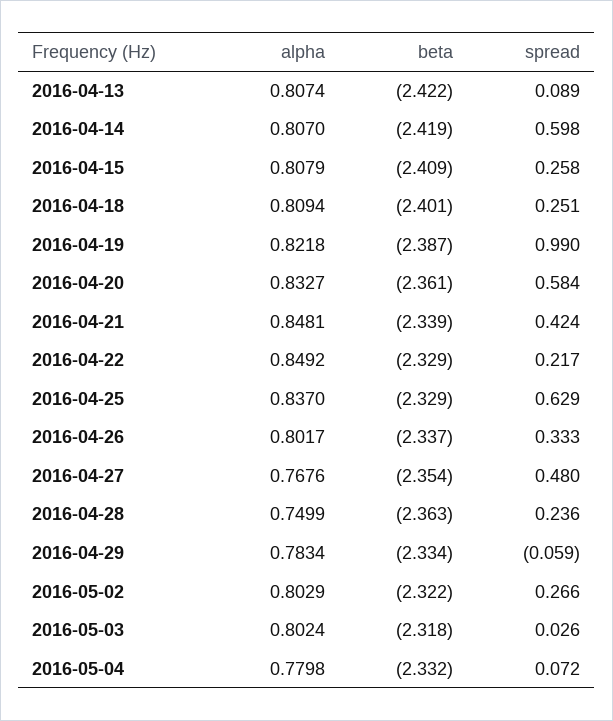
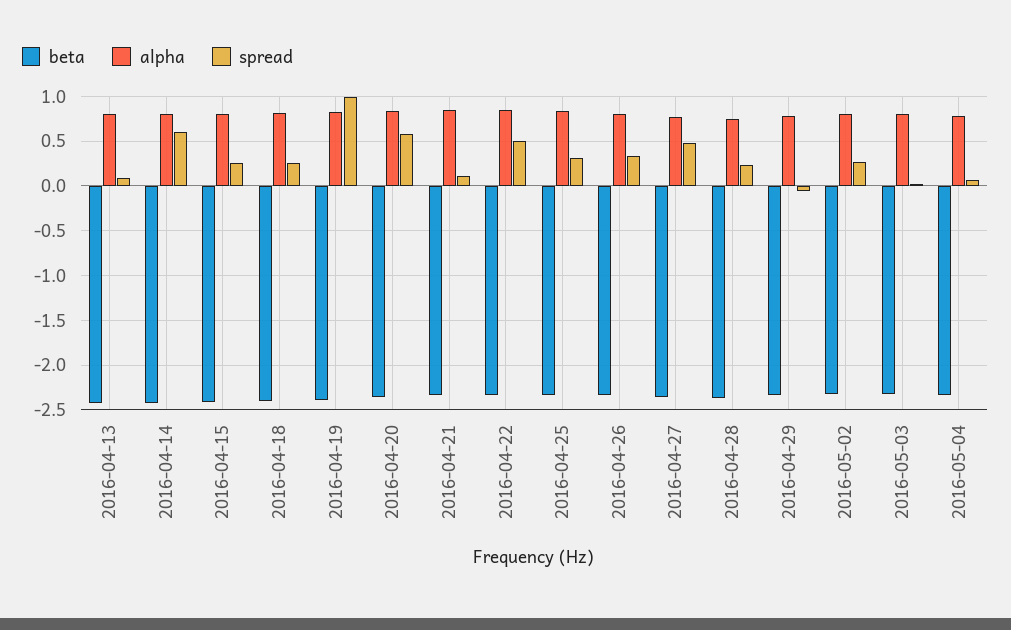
spread, 2016-04-21: 0.424 -> 0.1
spread, 2016-04-22: 0.217 -> 0.5
spread, 2016-04-25: 0.629 -> 0.3

